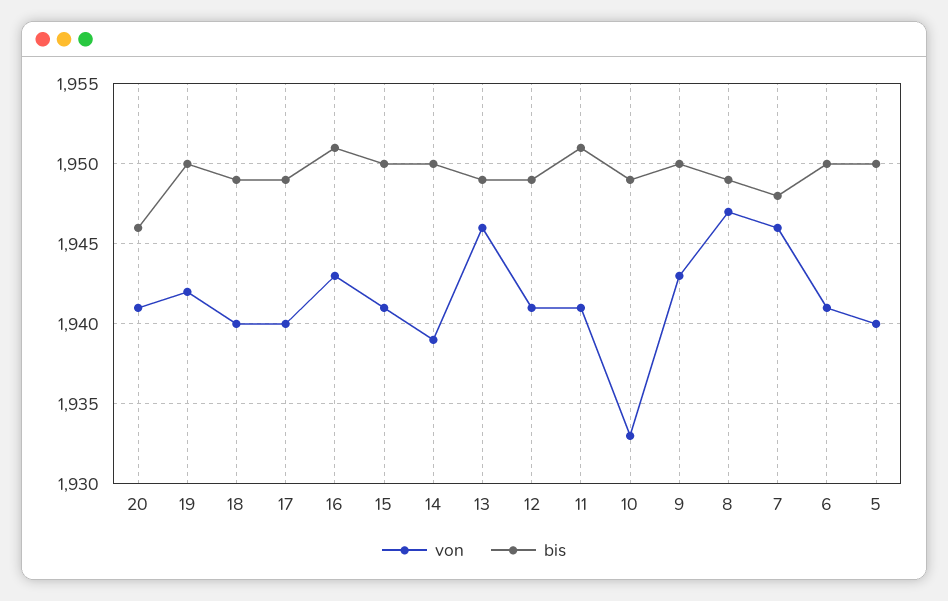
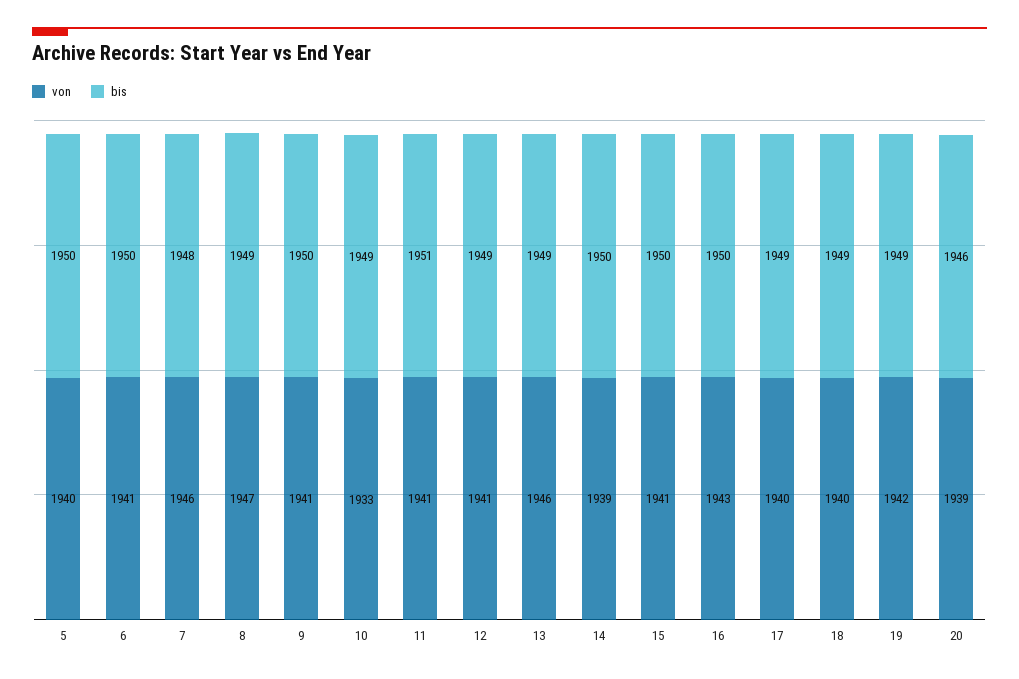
von, 20: 1941 -> 1939
bis, 19: 1950 -> 1949
bis, 16: 1951 -> 1950
von, 9: 1943 -> 1941

